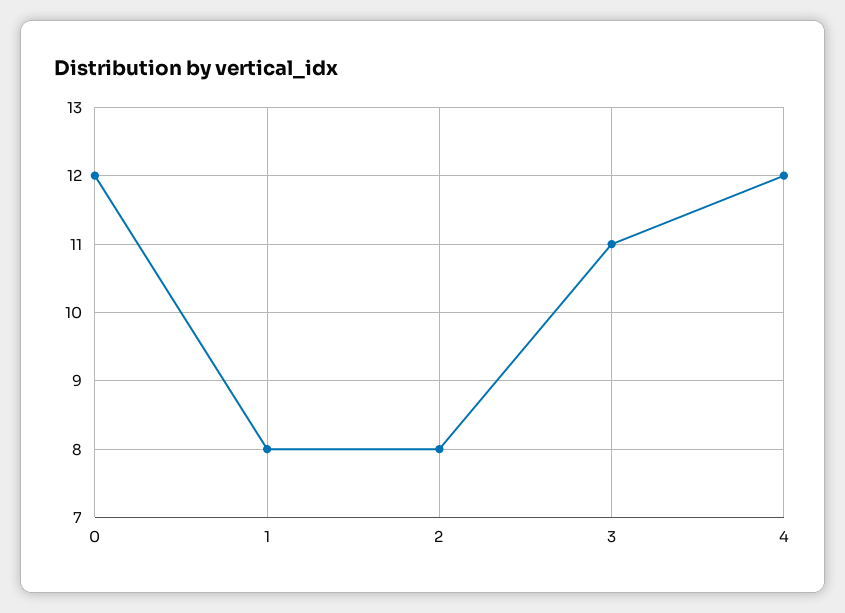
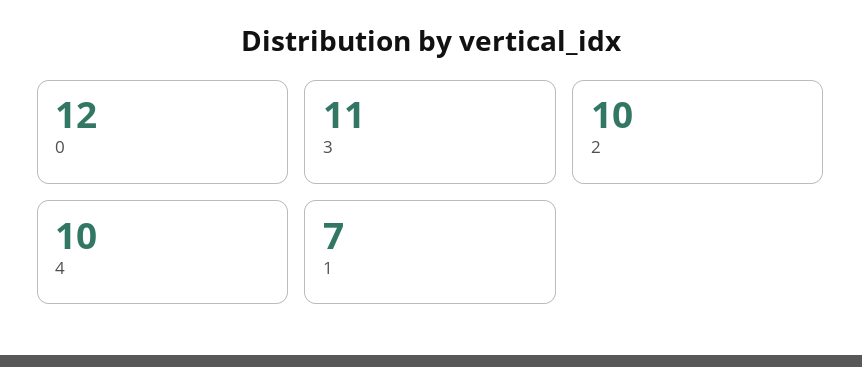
1: 8 -> 7
2: 8 -> 10
4: 12 -> 10

